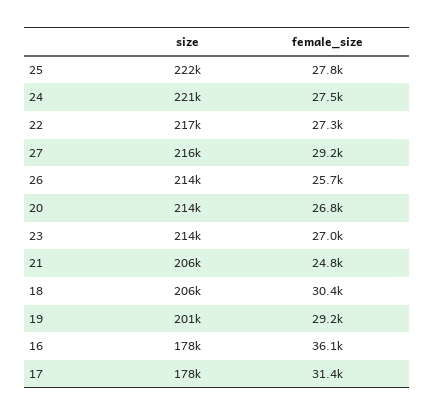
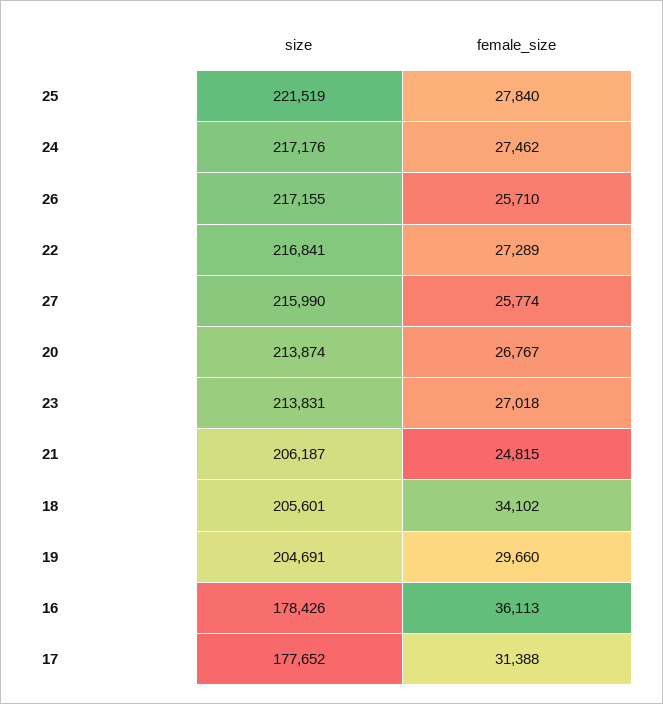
size, 24: 221000 -> 217176
female_size, 27: 29200 -> 25774
size, 26: 214000 -> 217155
female_size, 18: 30400 -> 34102
size, 19: 201000 -> 204691
female_size, 19: 29200 -> 29660

